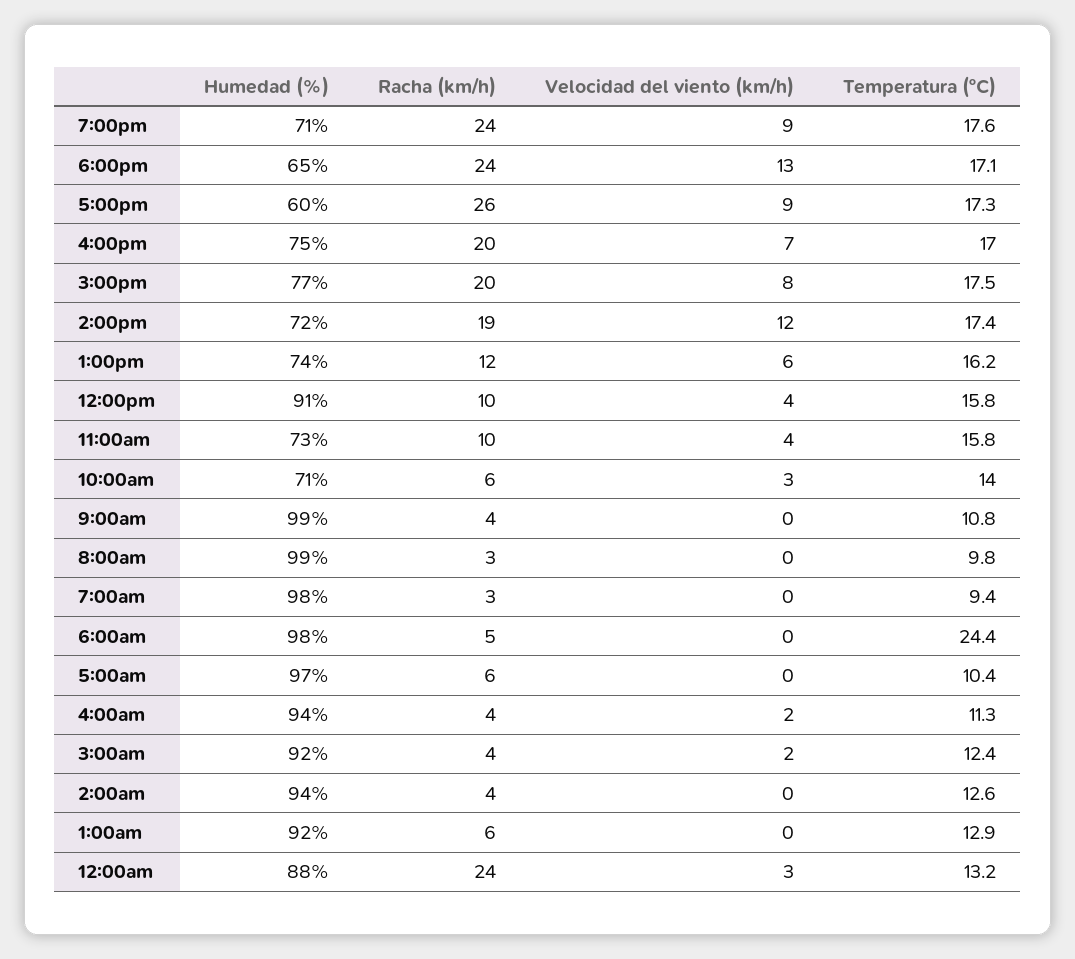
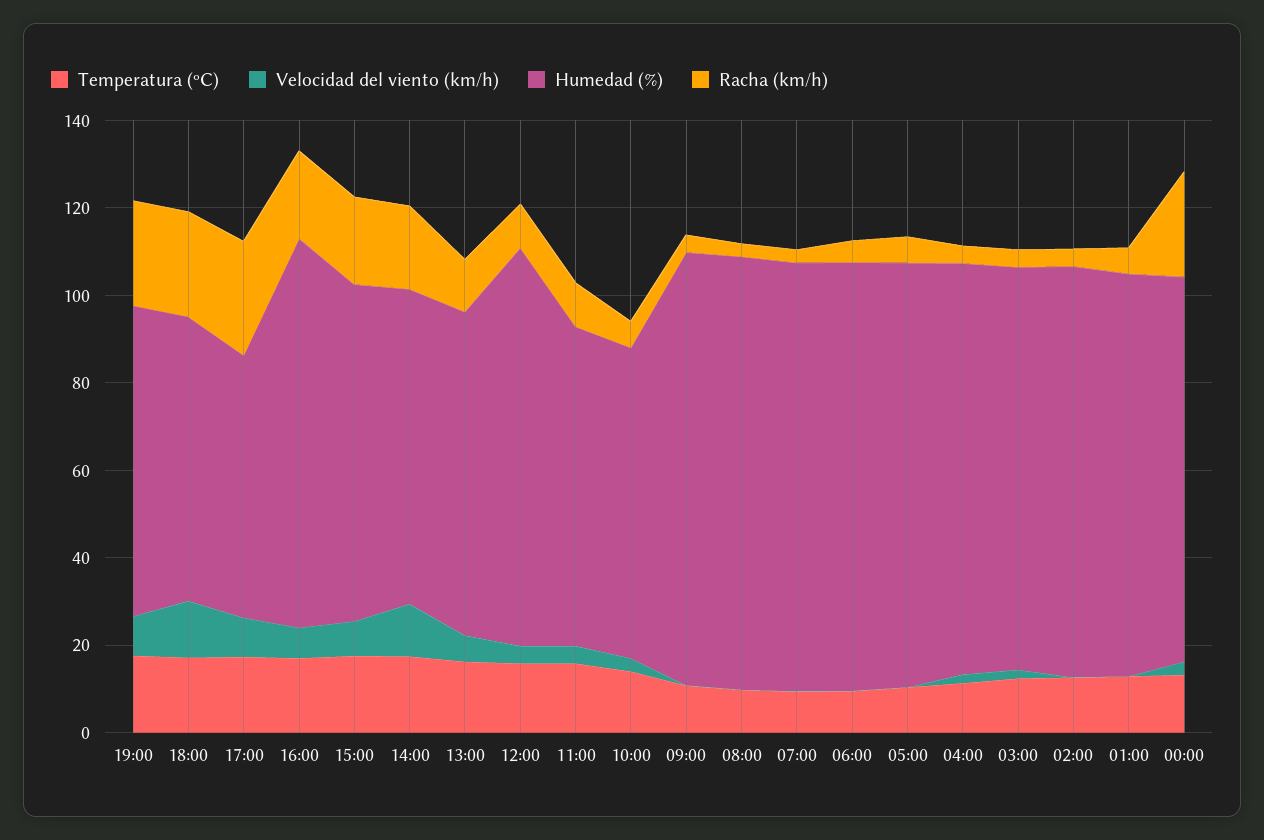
Humedad (%), 4:00pm: 75 -> 90
Temperatura (ºC), 6:00am: 24.4 -> 10

